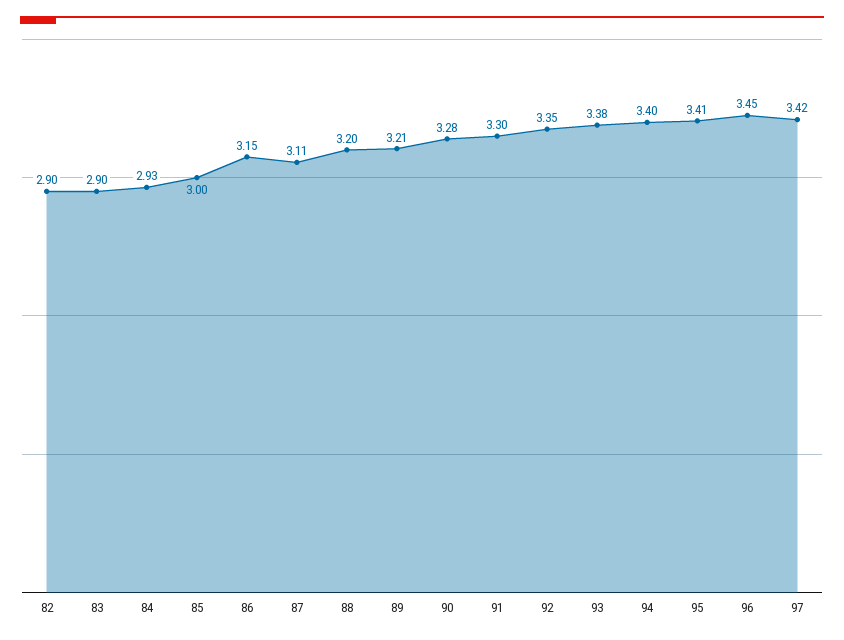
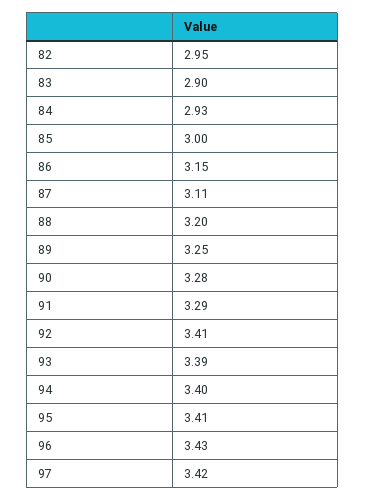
82: 2.9 -> 2.95
89: 3.21 -> 3.25
91: 3.3 -> 3.29
92: 3.35 -> 3.41
93: 3.38 -> 3.39
96: 3.45 -> 3.43

